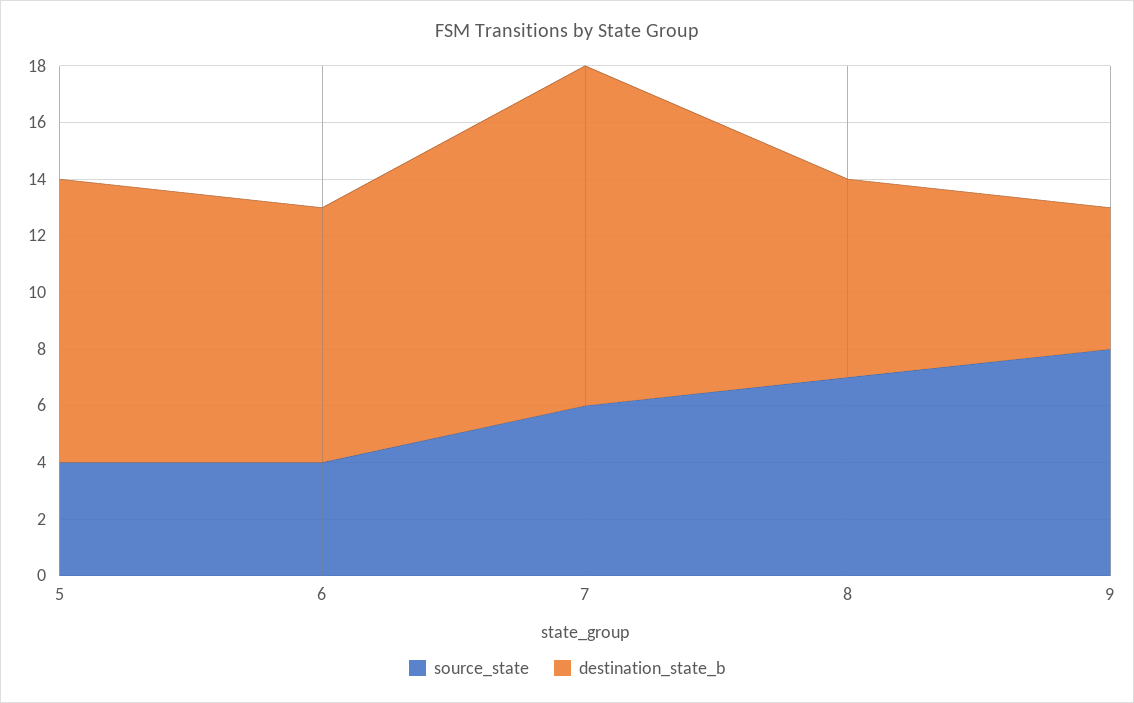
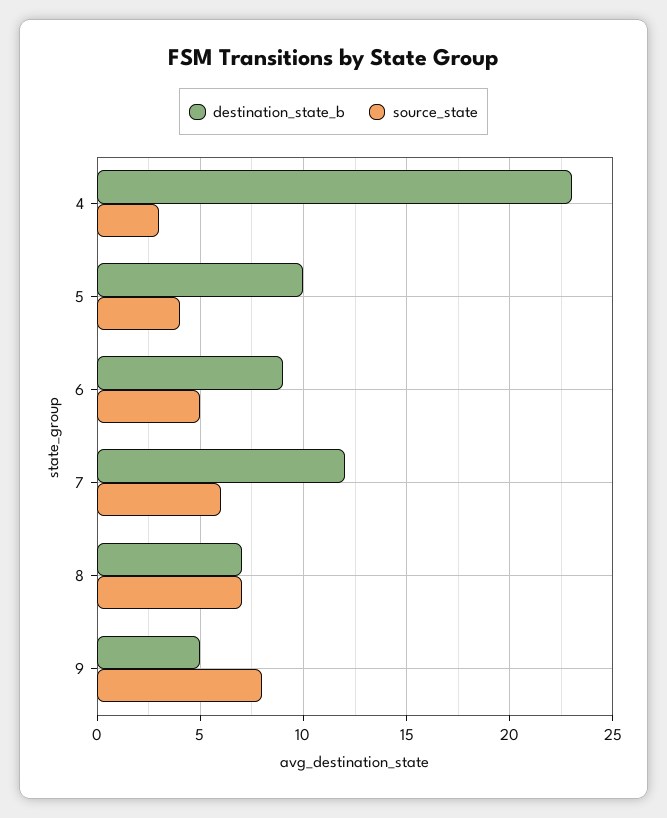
source_state, 6: 4 -> 5
destination_state_b, 4: none -> 23
source_state, 4: none -> 3

